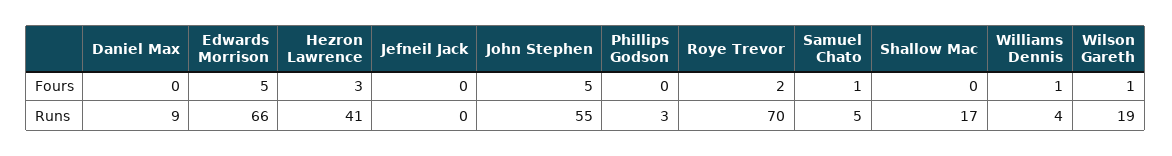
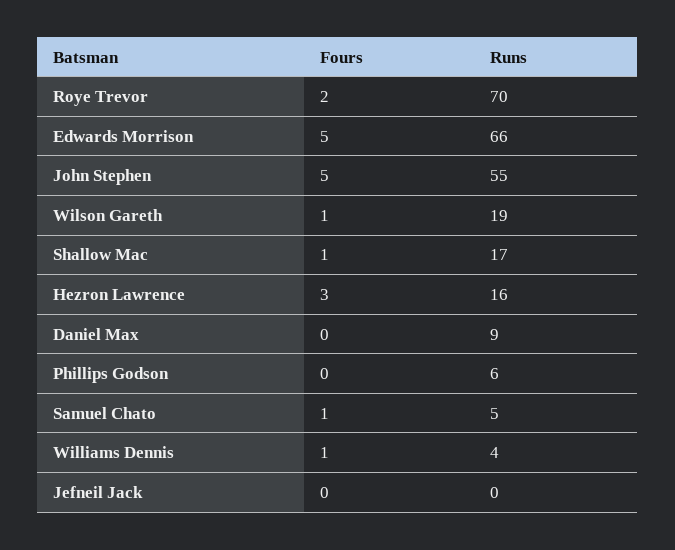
Shallow Mac, Fours: 0 -> 1
Hezron Lawrence, Runs: 41 -> 16
Phillips Godson, Runs: 3 -> 6

